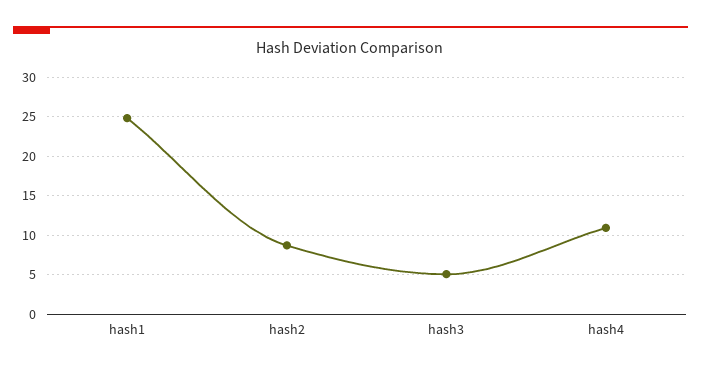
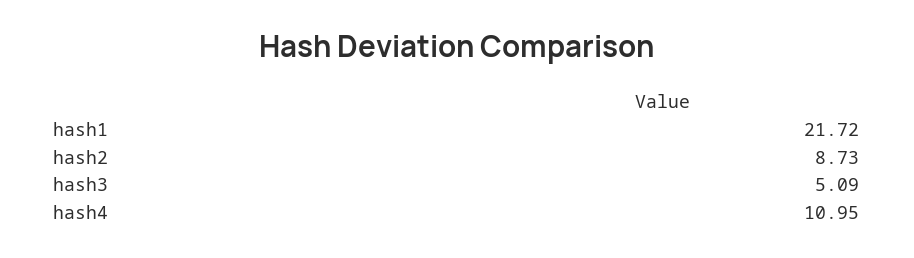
hash1: 25 -> 21.72

